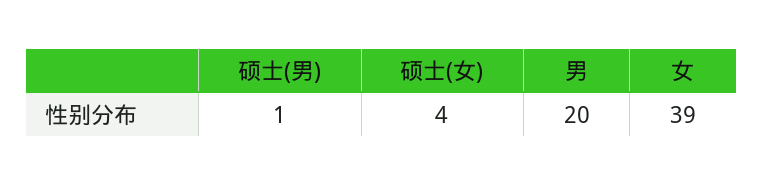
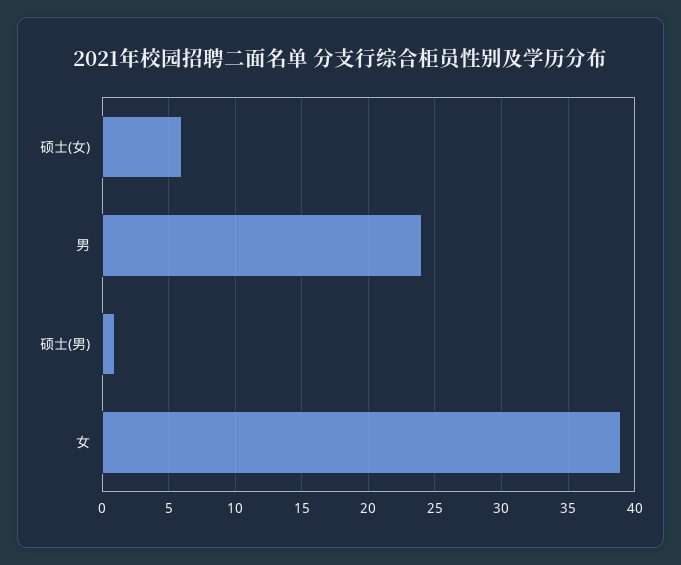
硕士(女): 4 -> 6
男: 20 -> 24

